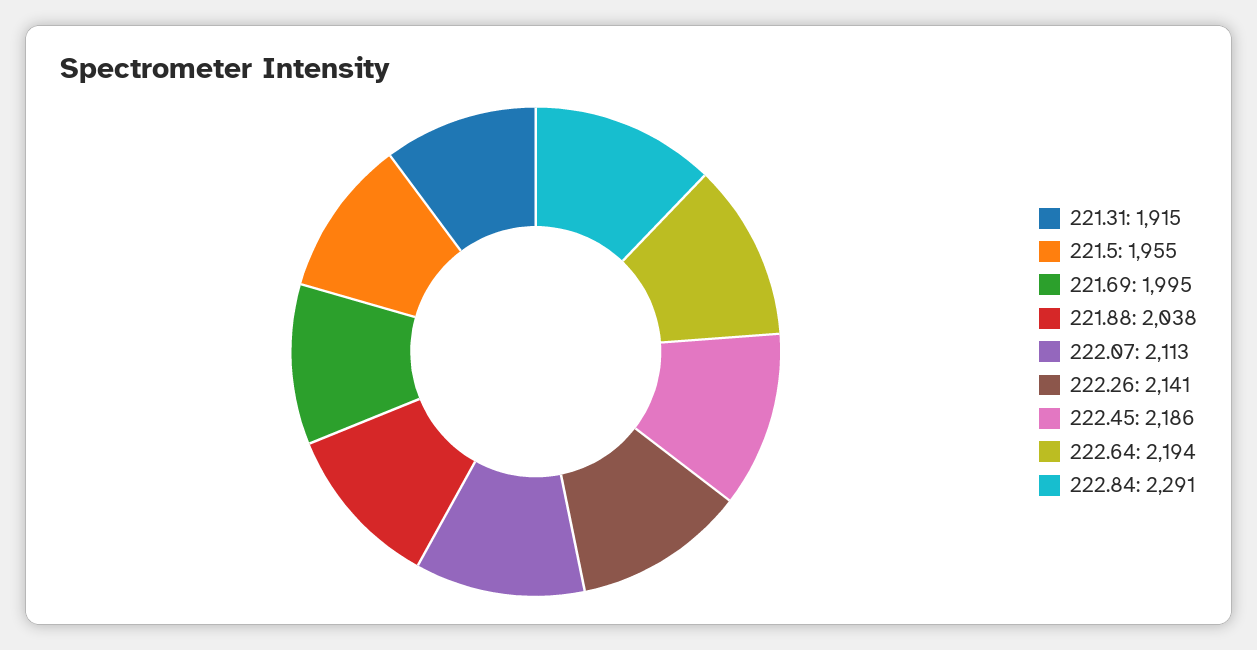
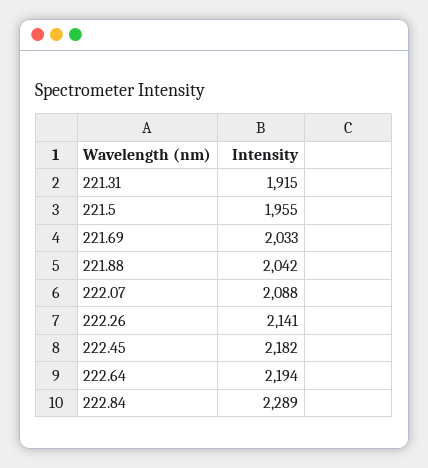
221.69: 1995 -> 2033
221.88: 2038 -> 2042
222.07: 2113 -> 2088
222.45: 2186 -> 2182
222.84: 2291 -> 2289

